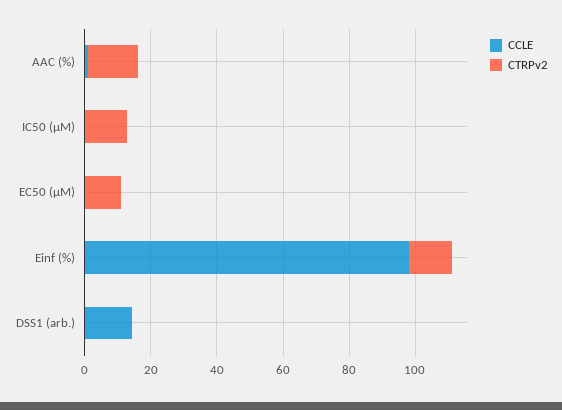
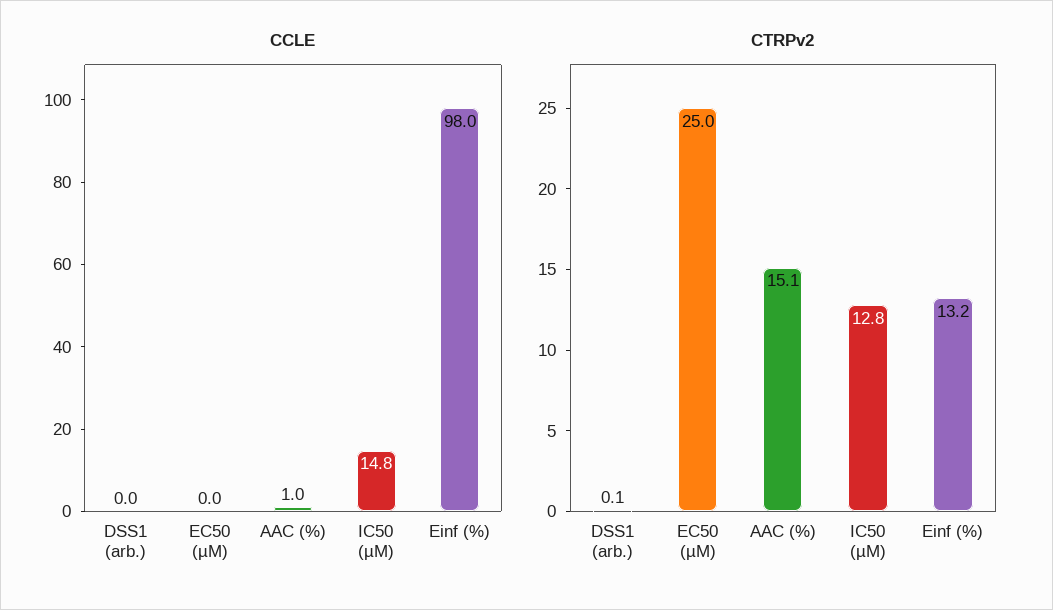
CCLE, IC50 (µM): 0 -> 14.8
CTRPv2, EC50 (µM): 10 -> 25
CCLE, DSS1 (arb.): 15 -> 0

